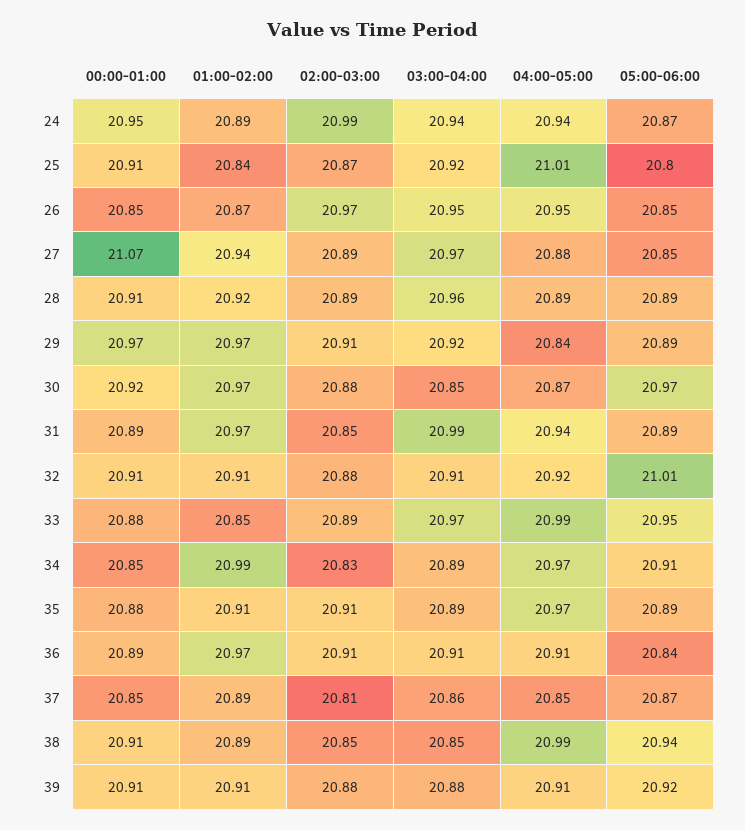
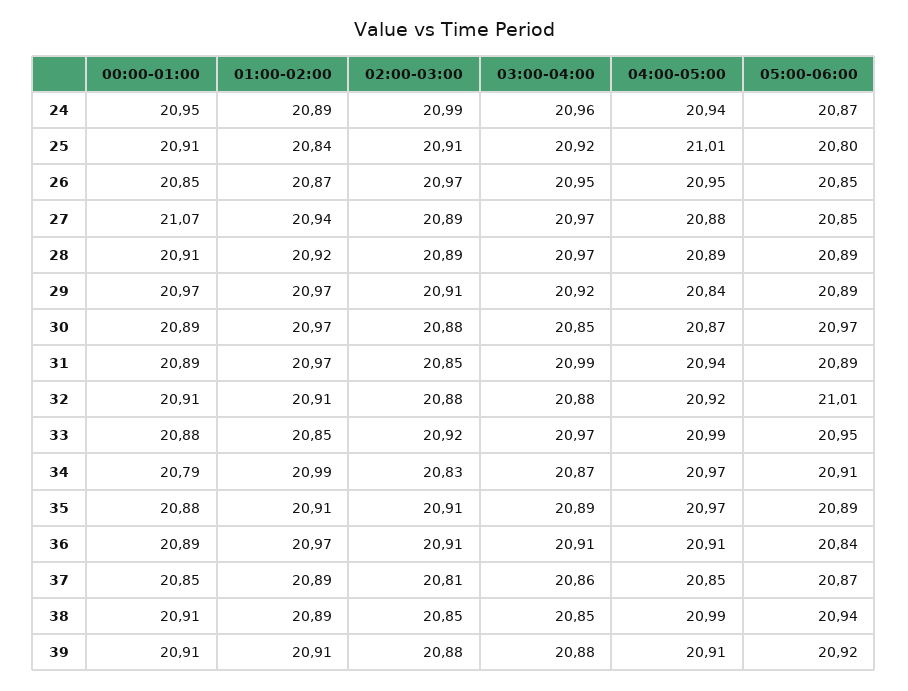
03:00-04:00, 24: 20.94 -> 20.96
02:00-03:00, 25: 20.87 -> 20.91
03:00-04:00, 28: 20.96 -> 20.97
00:00-01:00, 30: 20.92 -> 20.89
03:00-04:00, 32: 20.91 -> 20.88
02:00-03:00, 33: 20.89 -> 20.92
00:00-01:00, 34: 20.85 -> 20.79
03:00-04:00, 34: 20.89 -> 20.87

